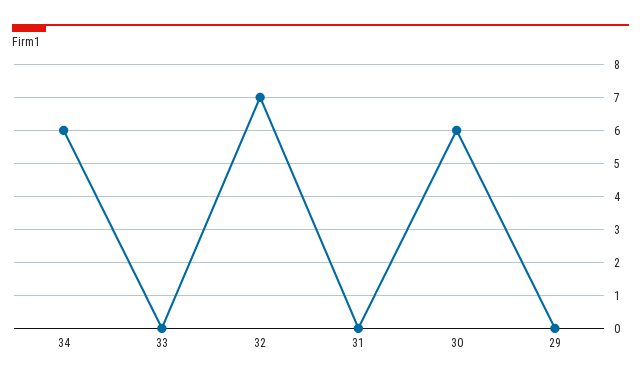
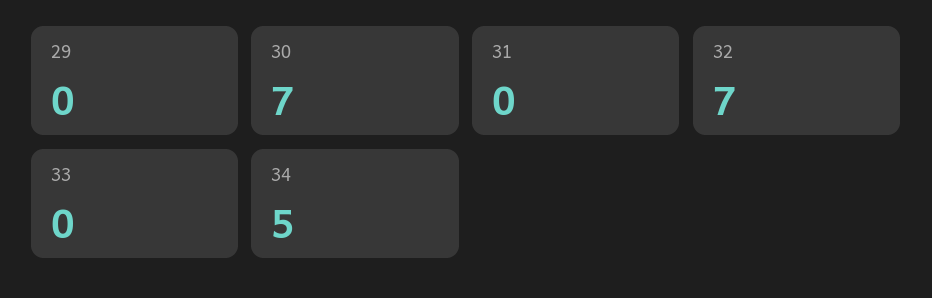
34: 6 -> 5
30: 6 -> 7

